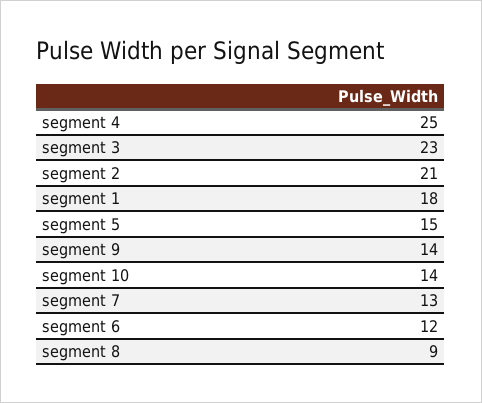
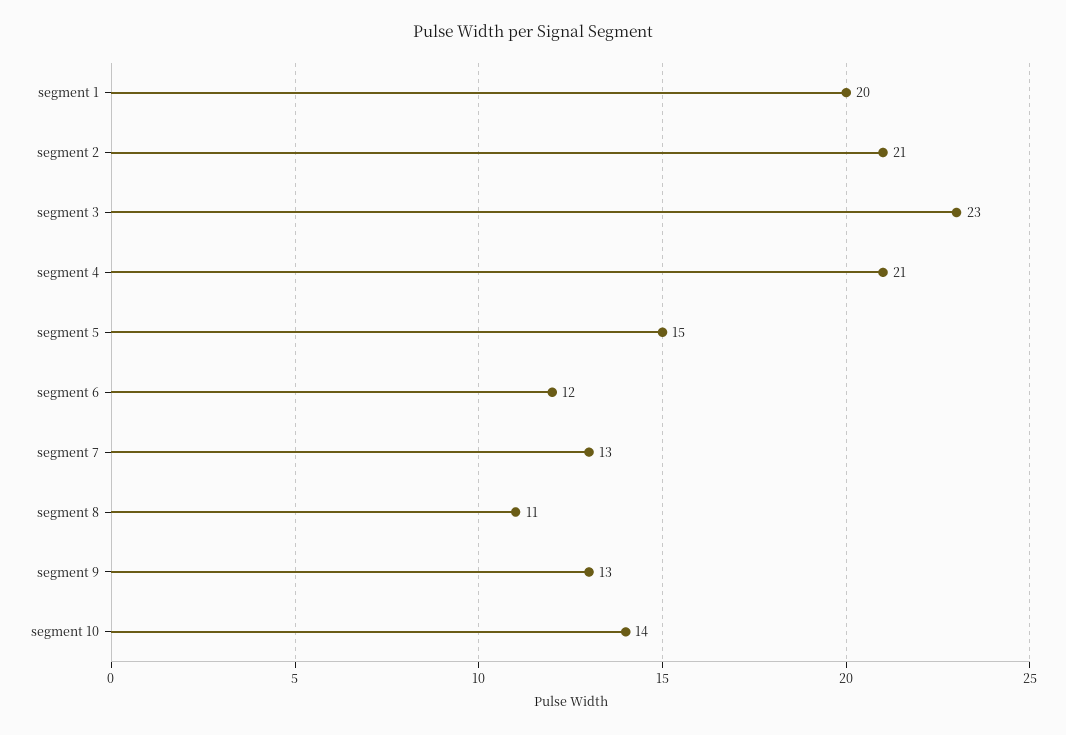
segment 4: 25 -> 21
segment 1: 18 -> 20
segment 9: 14 -> 13
segment 8: 9 -> 11

